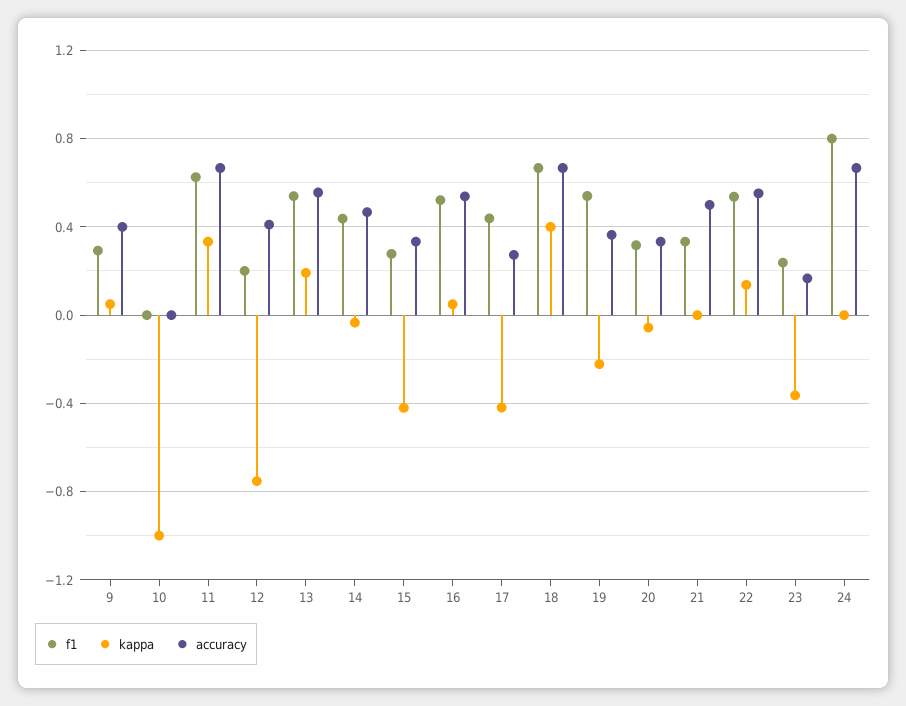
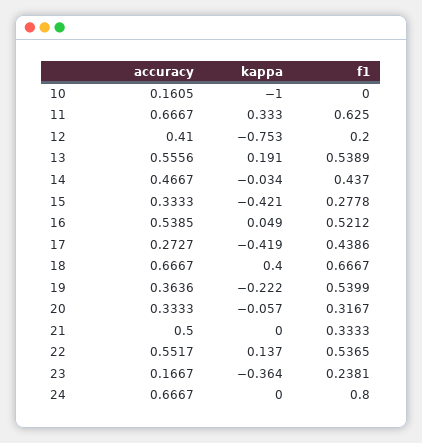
f1, 9: 0.3 -> none
kappa, 9: 0.05 -> none
accuracy, 9: 0.4 -> none
accuracy, 10: 0 -> 0.1605

